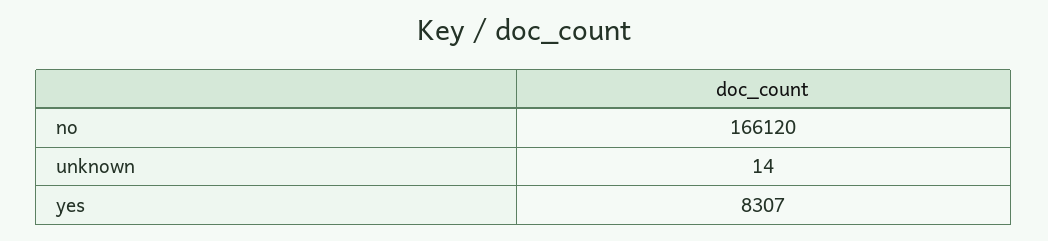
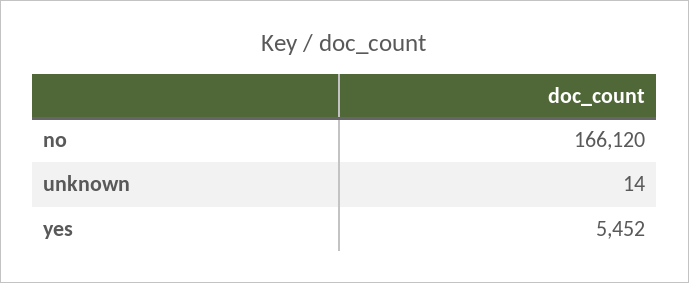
yes: 8307 -> 5452

